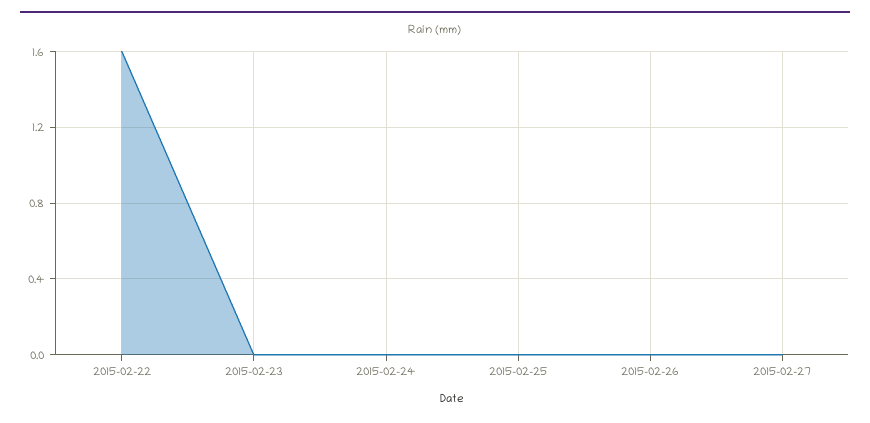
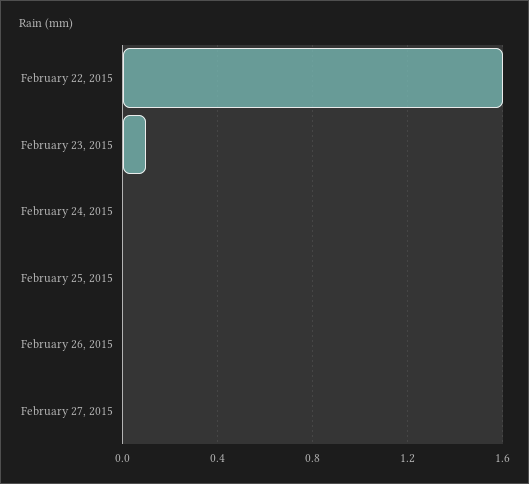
2015-02-23: 0 -> 0.1

